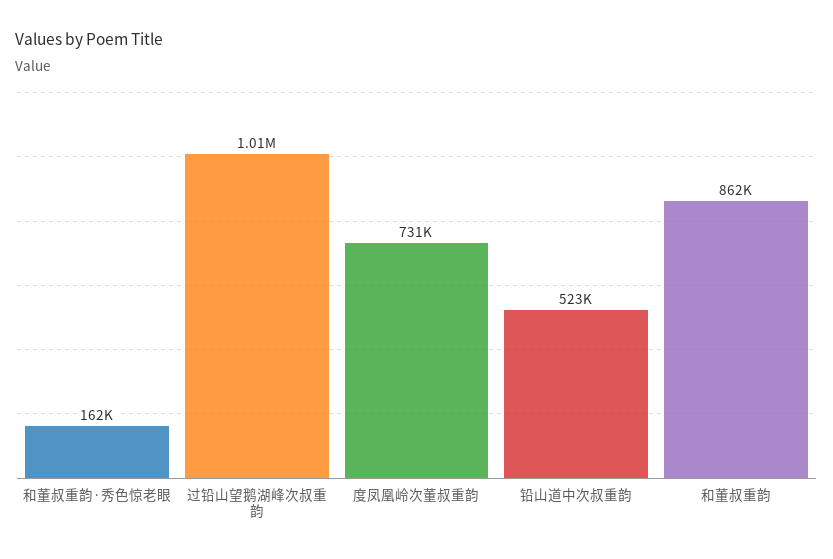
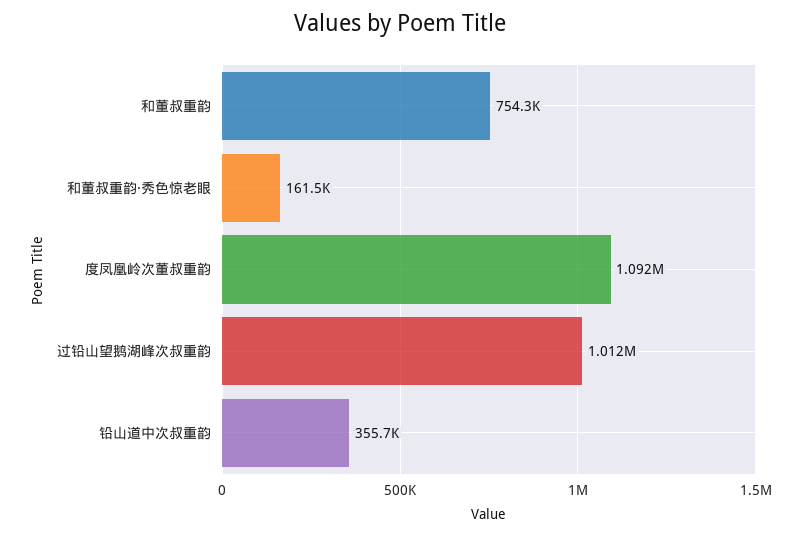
度凤凰岭次董叔重韵: 731000 -> 1092000
铅山道中次叔重韵: 523000 -> 355700
和董叔重韵: 862000 -> 754300

